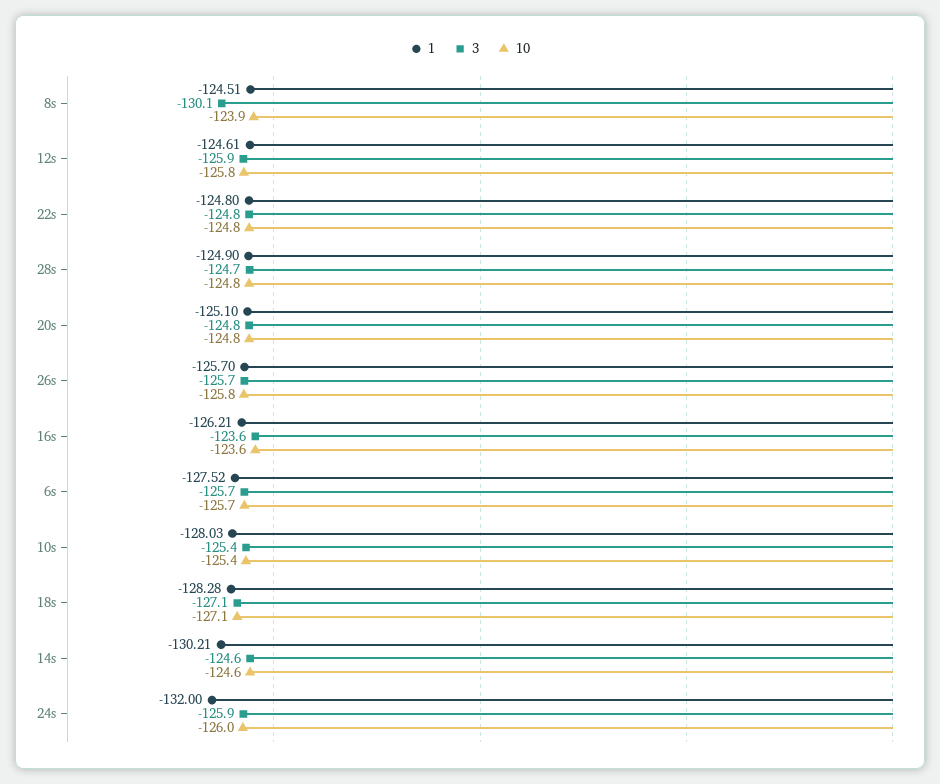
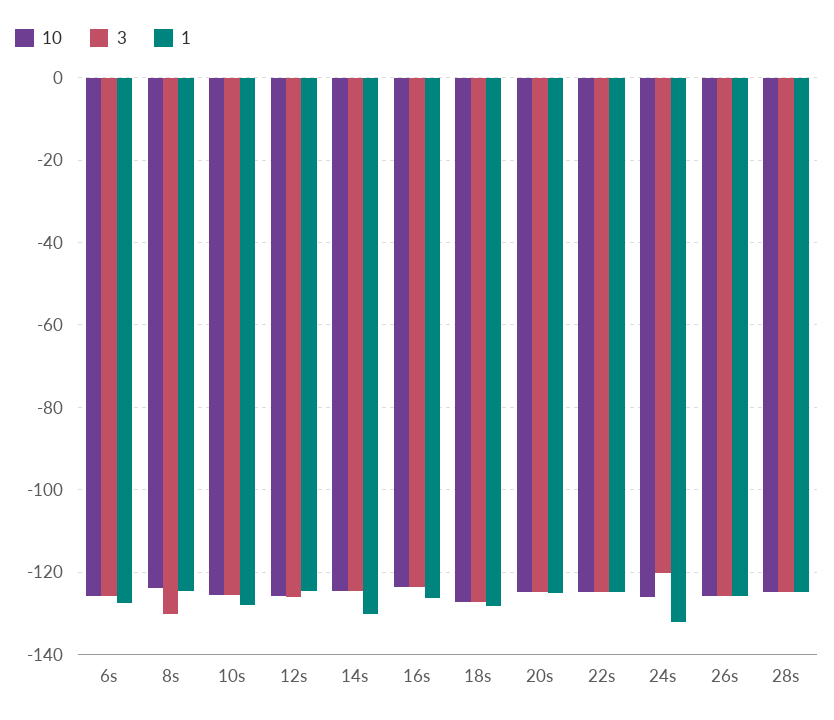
3, 24s: -125.9 -> -120

